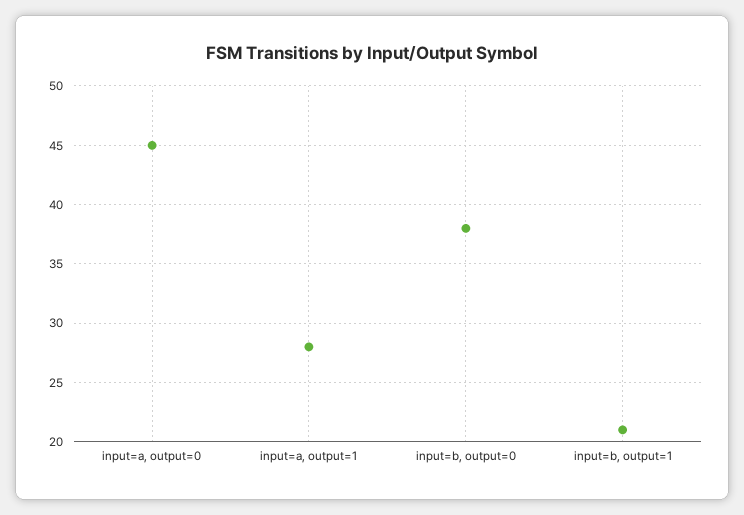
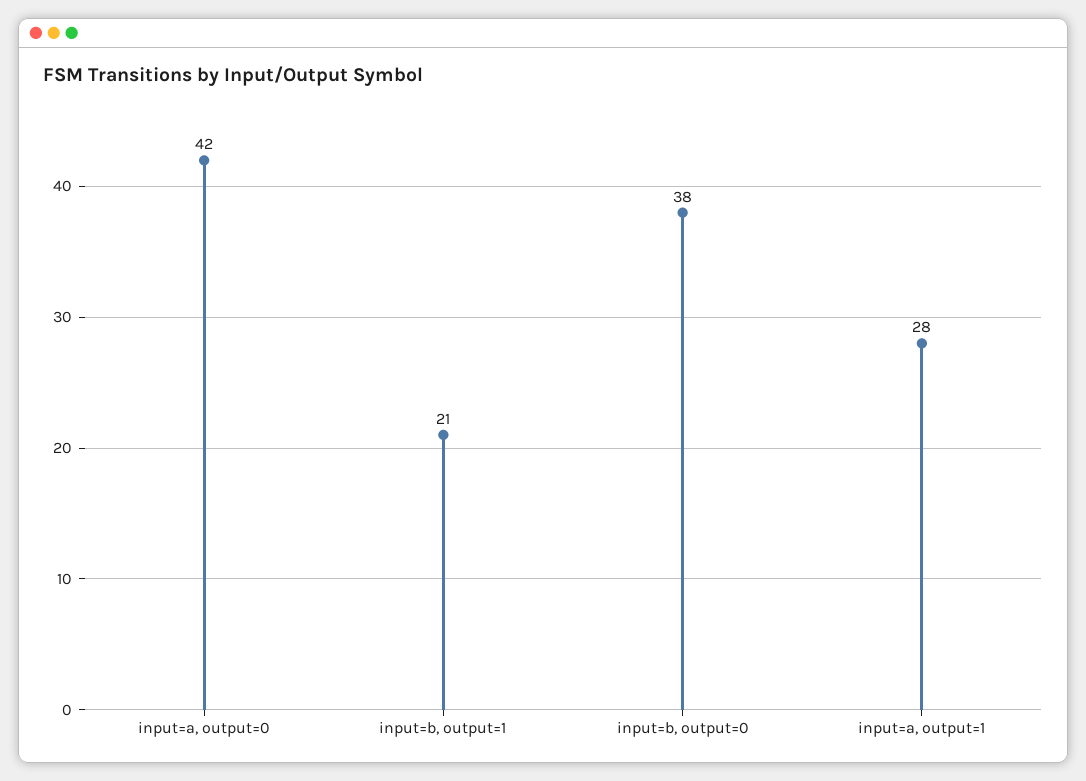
input=a, output=0: 45 -> 42

